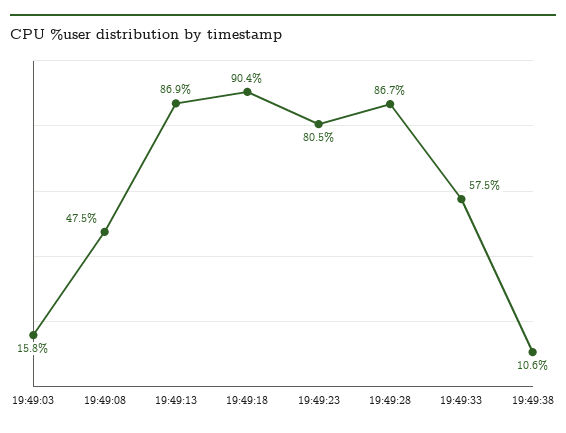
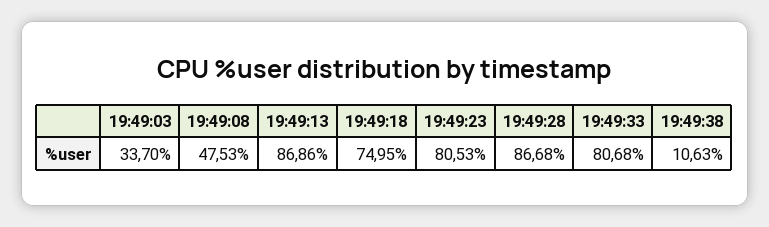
19:49:03: 15.8 -> 33.7
19:49:18: 90.4 -> 74.95
19:49:33: 57.5 -> 80.68

